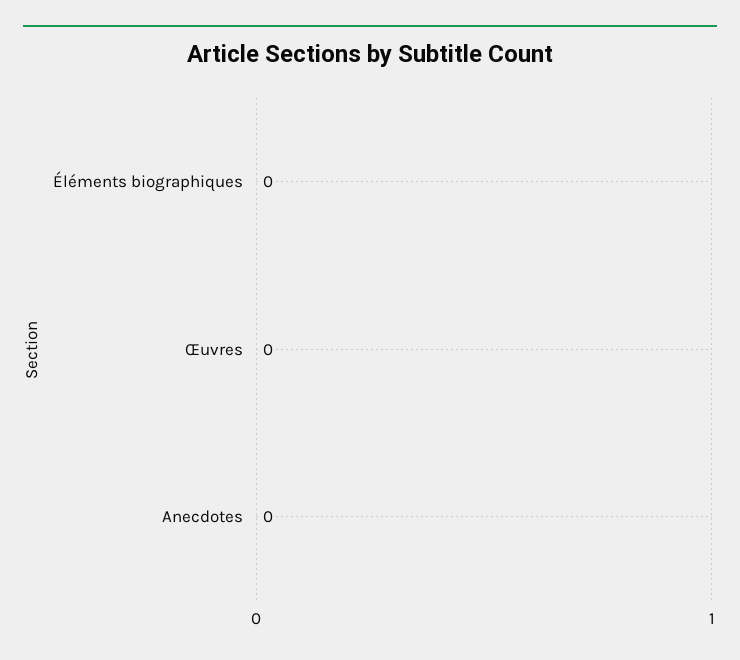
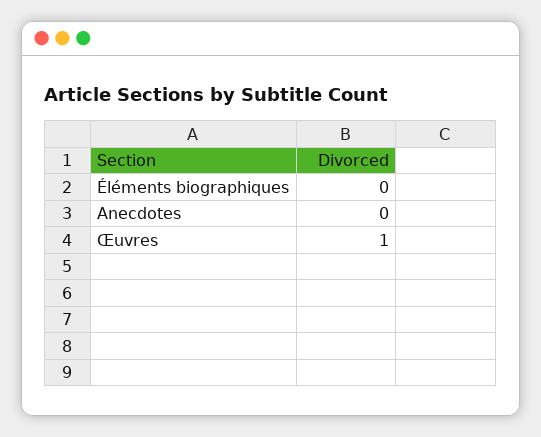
Œuvres: 0 -> 1

